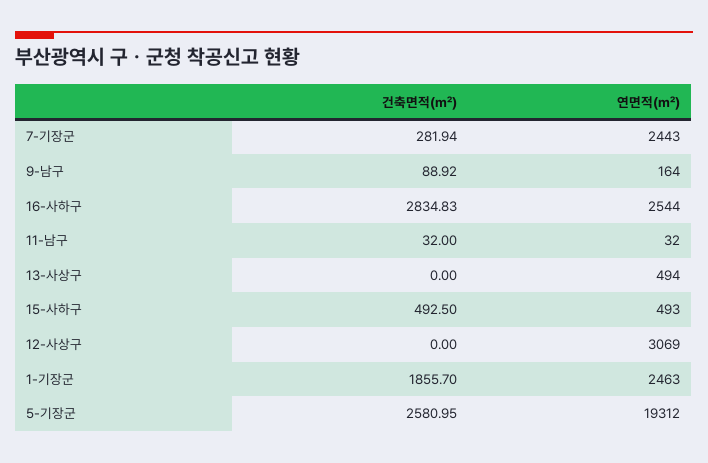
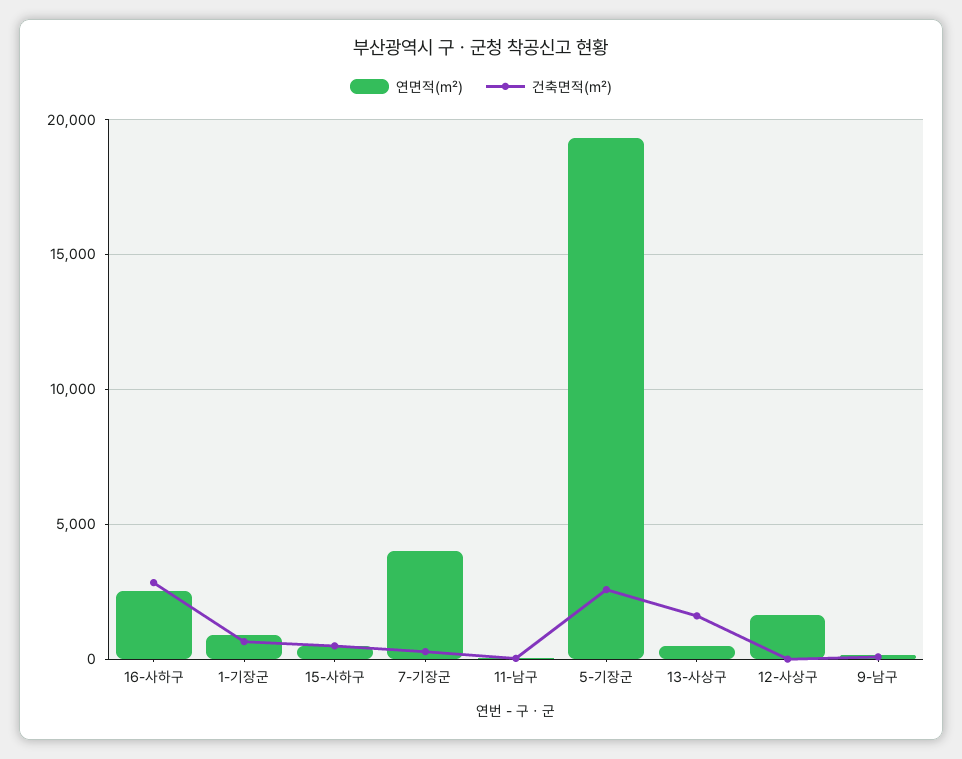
연면적(㎡), 7-기장군: 2443 -> 4000
건축면적(㎡), 13-사상구: 0 -> 1500
연면적(㎡), 12-사상구: 3069 -> 1500
건축면적(㎡), 1-기장군: 1855.7 -> 500
연면적(㎡), 1-기장군: 2463 -> 1000

